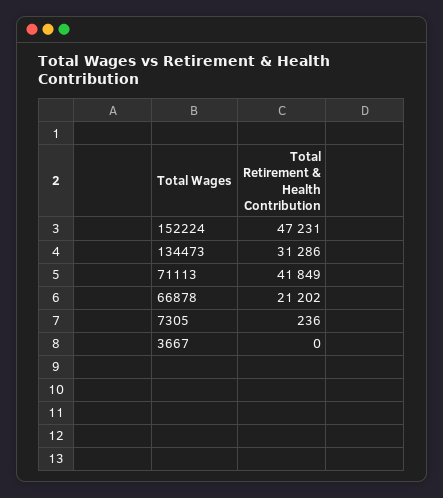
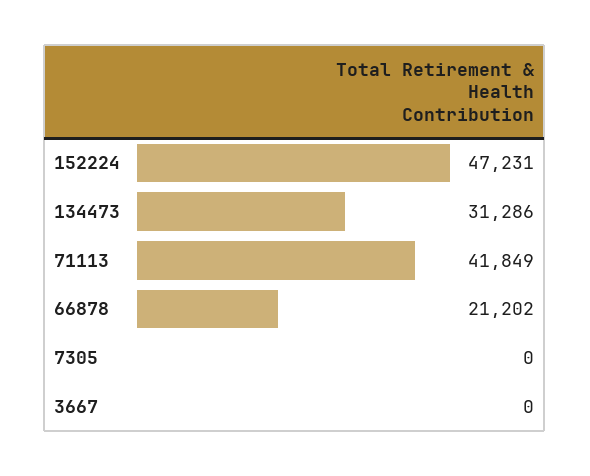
7305: 236 -> 0

